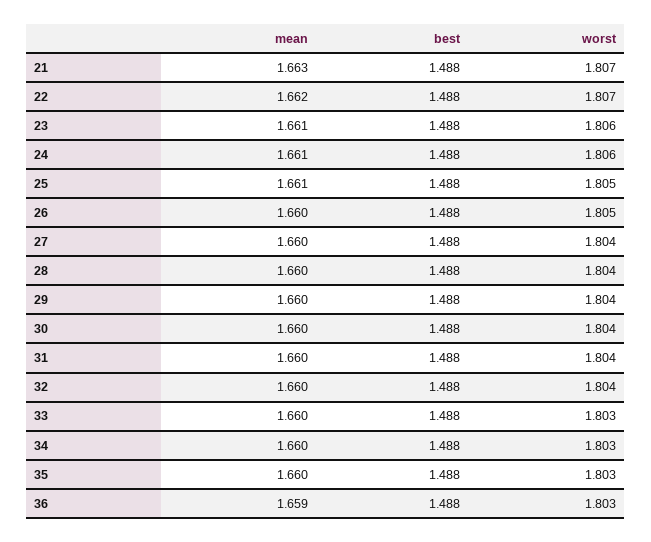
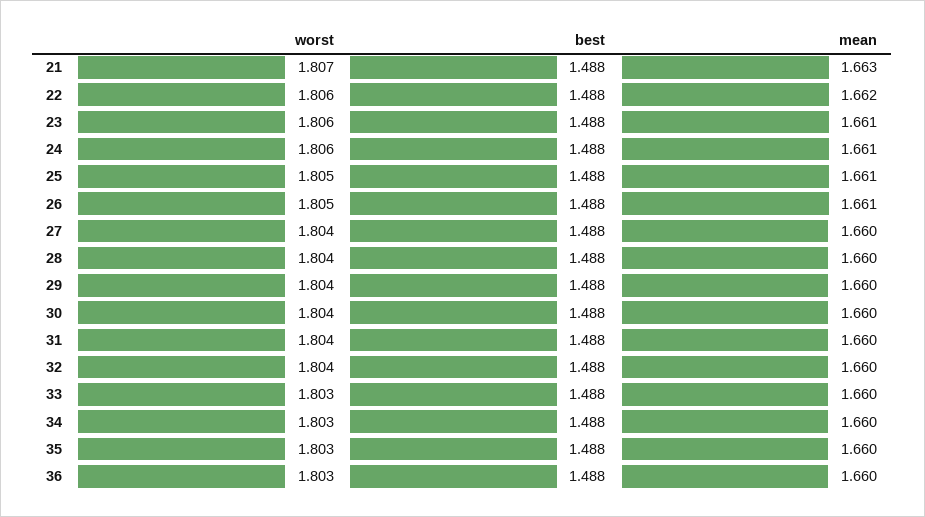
worst, 22: 1.807 -> 1.806
mean, 26: 1.66 -> 1.661
mean, 36: 1.659 -> 1.66

